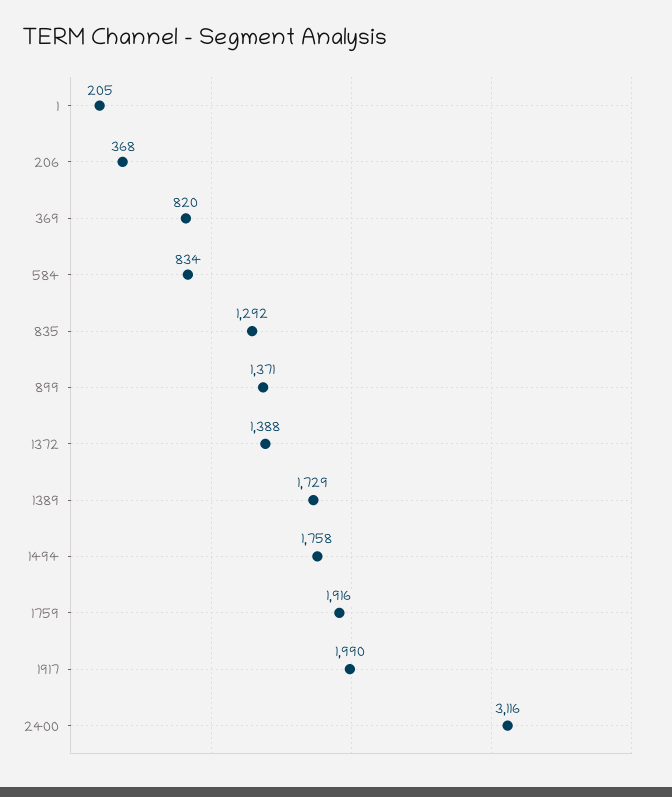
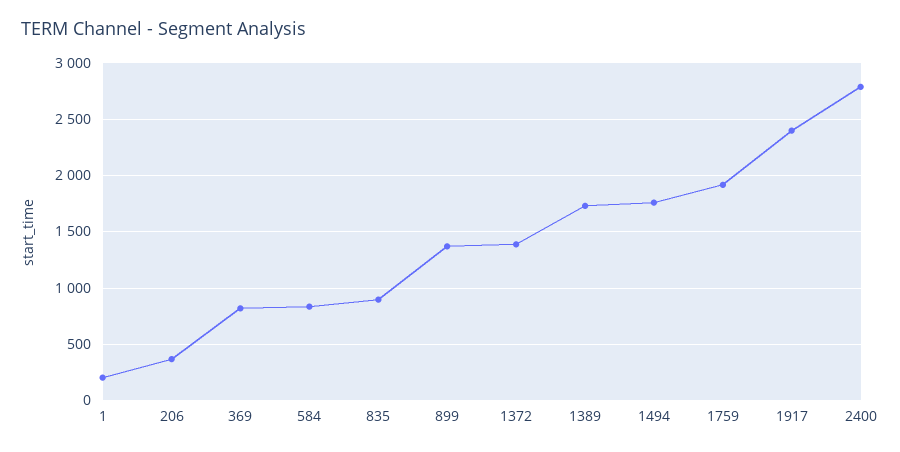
835: 1292 -> 900
1917: 1990 -> 2400
2400: 3116 -> 2800

